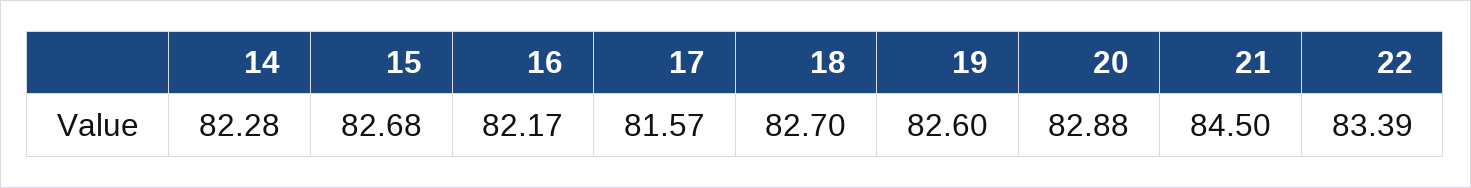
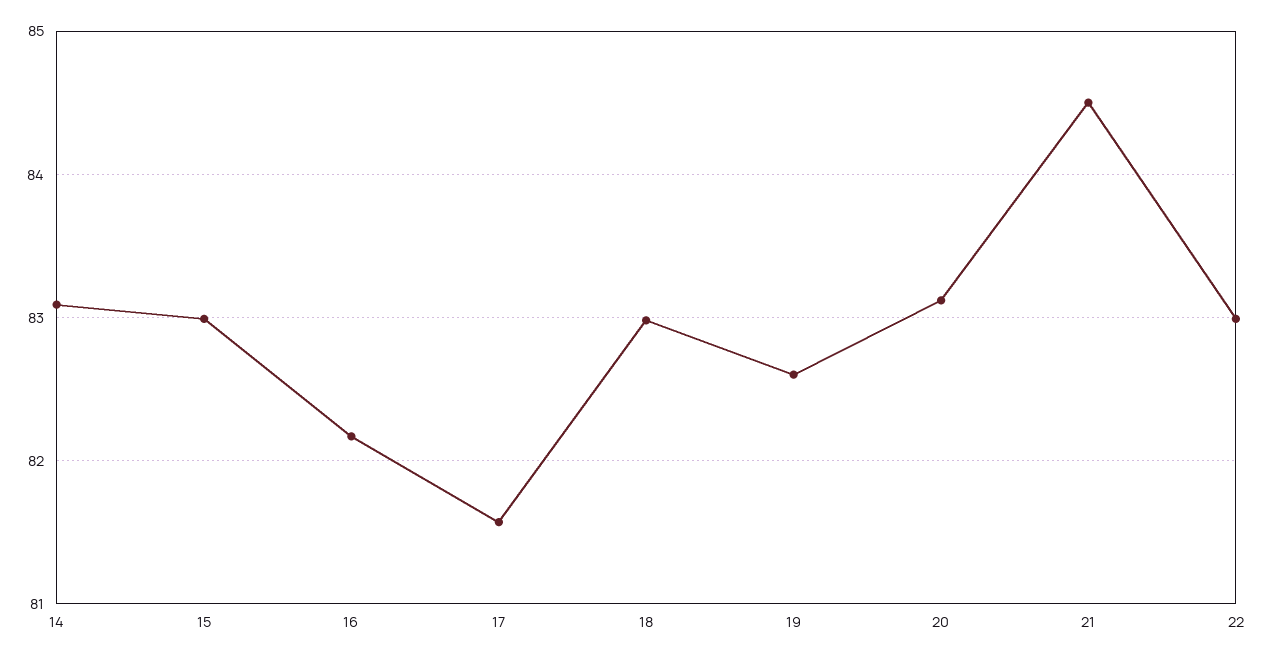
14: 82.28 -> 83.1
15: 82.68 -> 83
18: 82.7 -> 83
20: 82.88 -> 83.1
22: 83.39 -> 83

